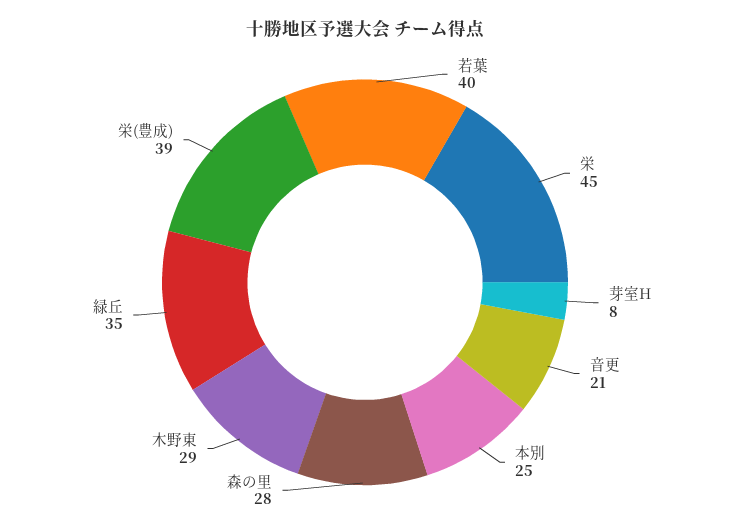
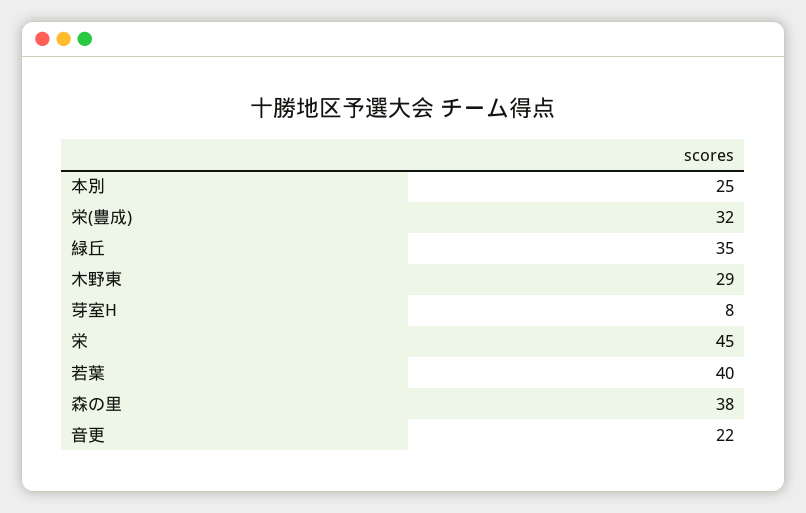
音更: 21 -> 22
森の里: 28 -> 38
栄(豊成): 39 -> 32

